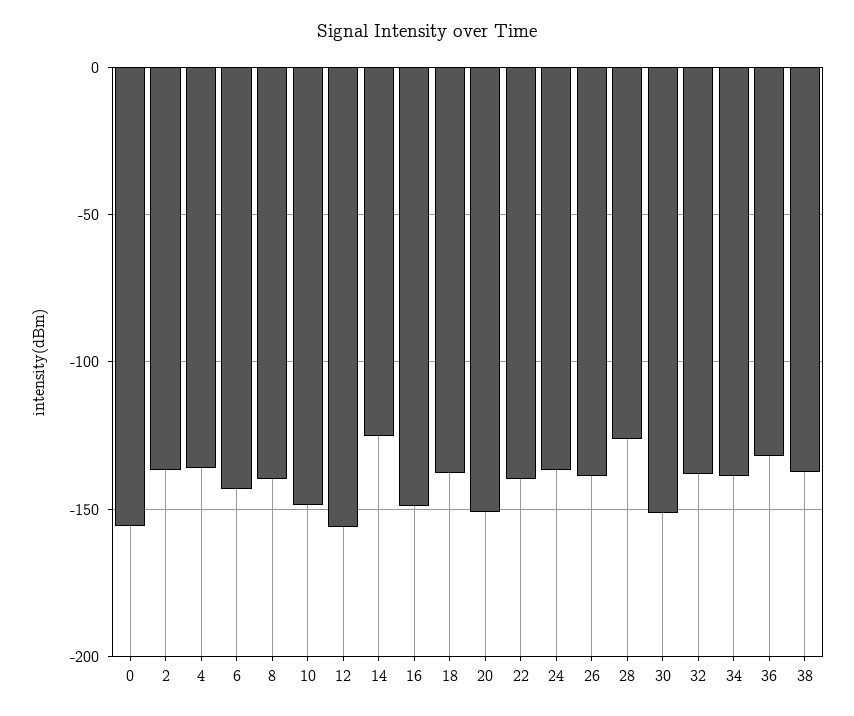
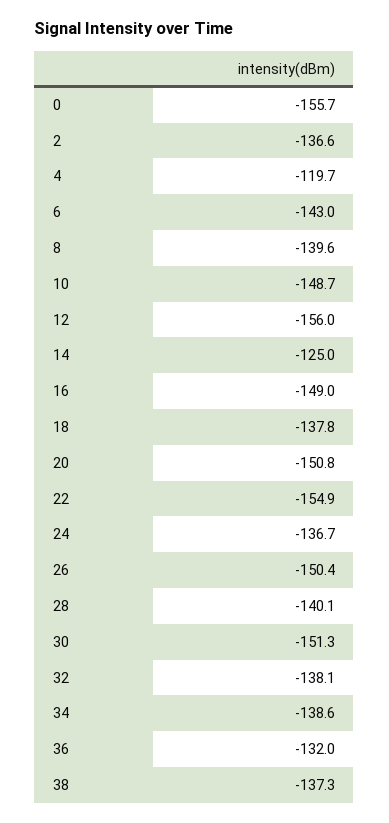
4: -135 -> -119.7
22: -140 -> -154.9
26: -140 -> -150.4
28: -125 -> -140.1

